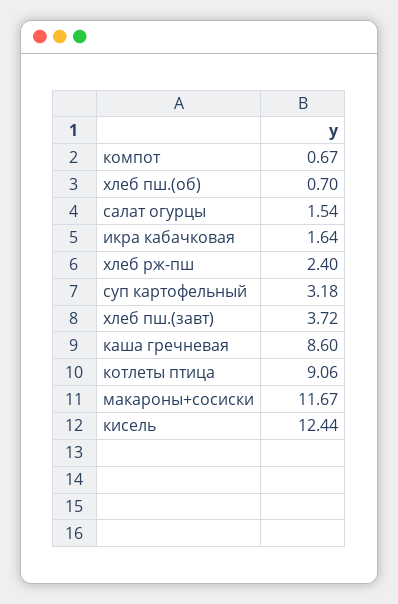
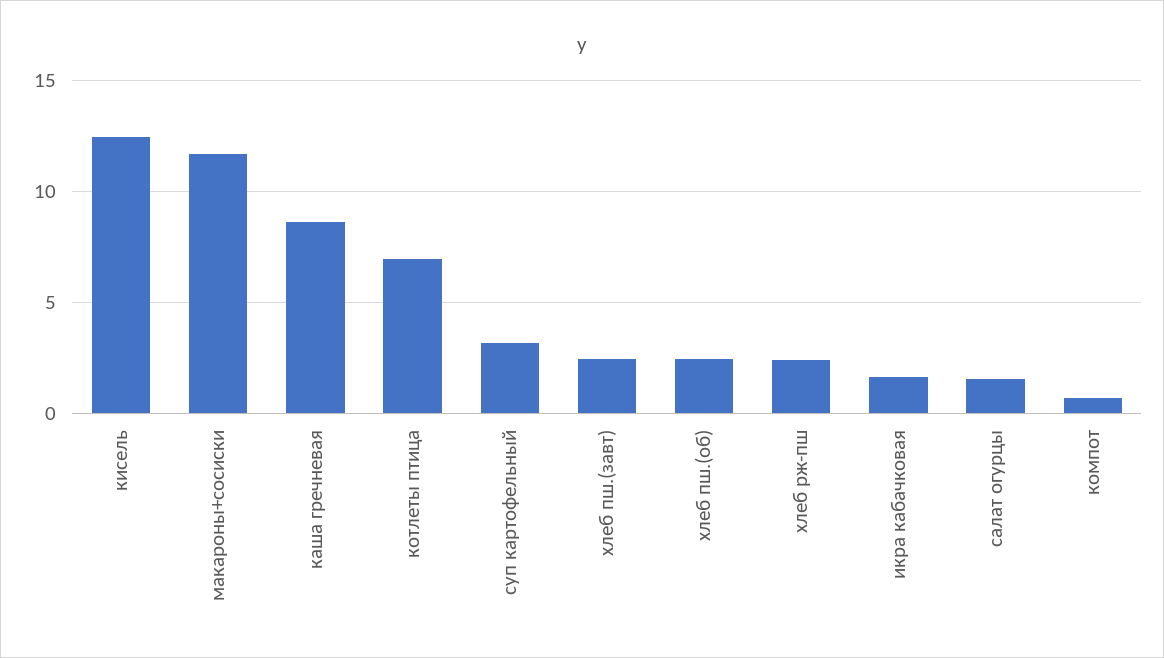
хлеб пш.(об): 0.7 -> 2.5
хлеб пш.(завт): 3.72 -> 2.5
котлеты птица: 9.06 -> 7

